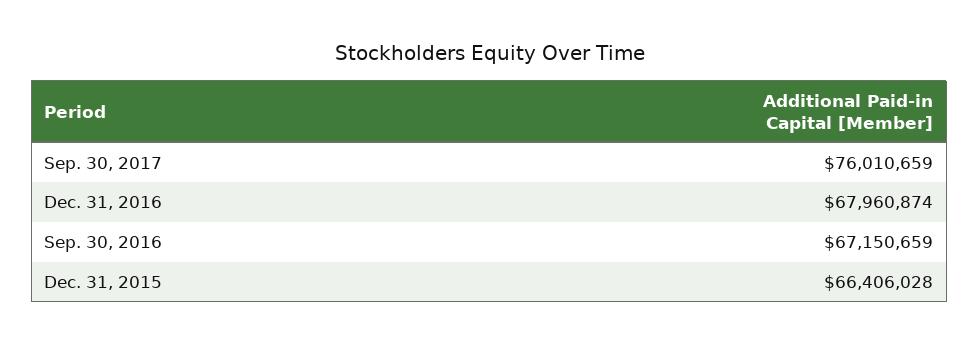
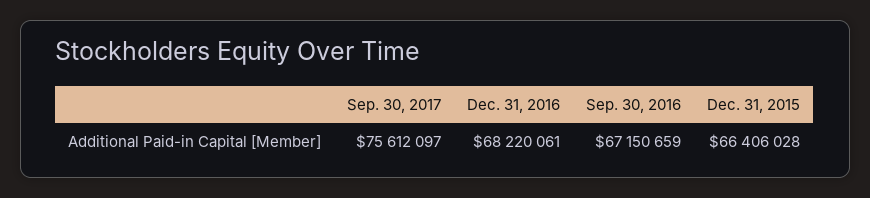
Sep. 30, 2017: 76010659 -> 75612097
Dec. 31, 2016: 67960874 -> 68220061

